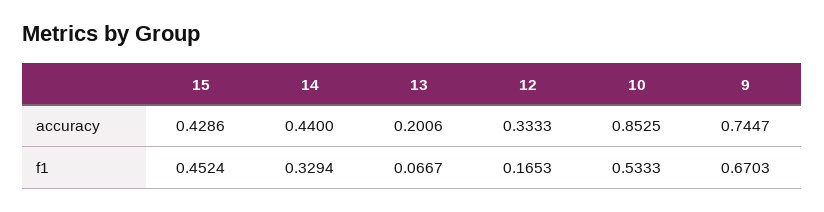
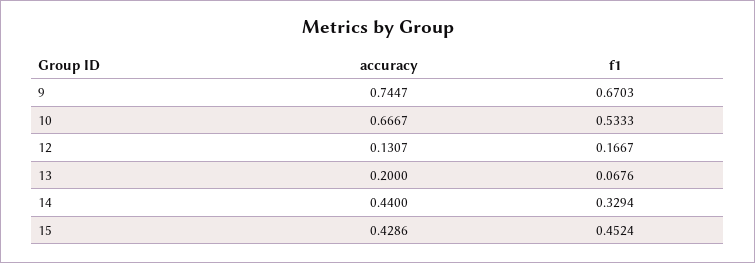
13, accuracy: 0.2006 -> 0.2
12, accuracy: 0.3333 -> 0.1307
10, accuracy: 0.8525 -> 0.6667
13, f1: 0.0667 -> 0.0676
12, f1: 0.1653 -> 0.1667

